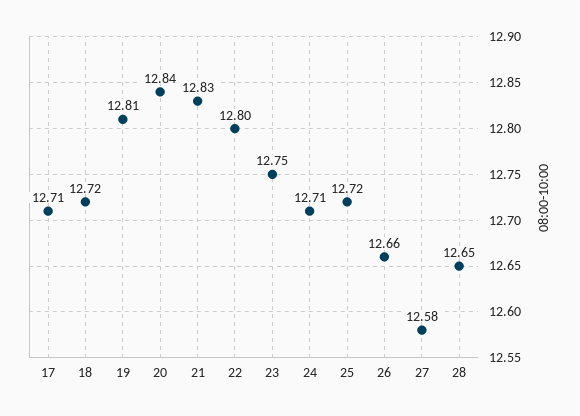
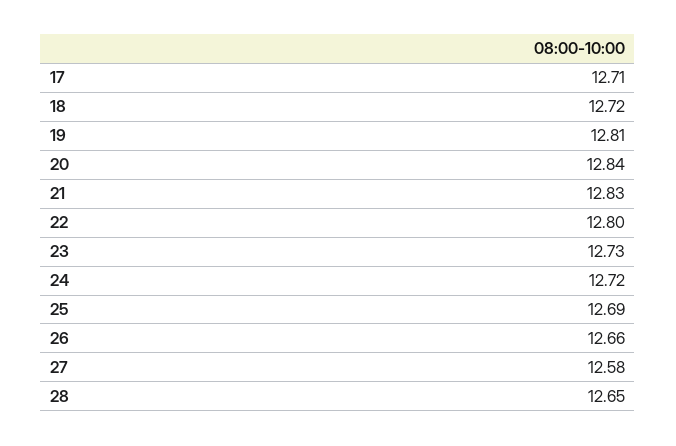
23: 12.75 -> 12.73
24: 12.71 -> 12.72
25: 12.72 -> 12.69

